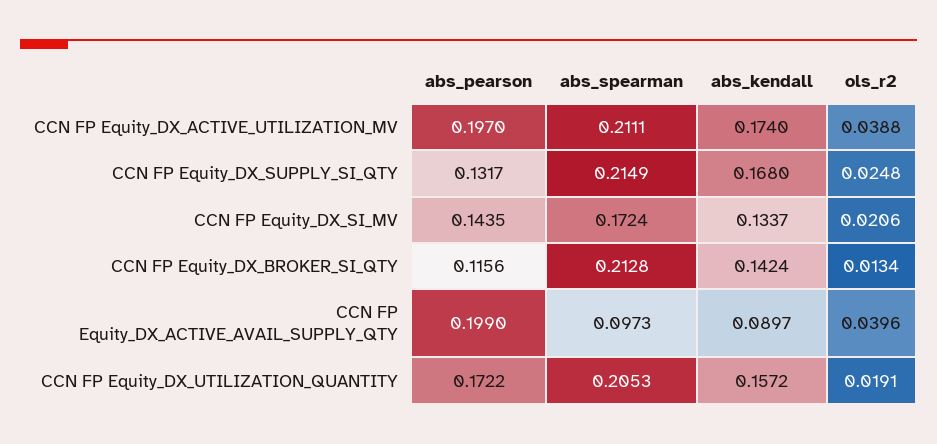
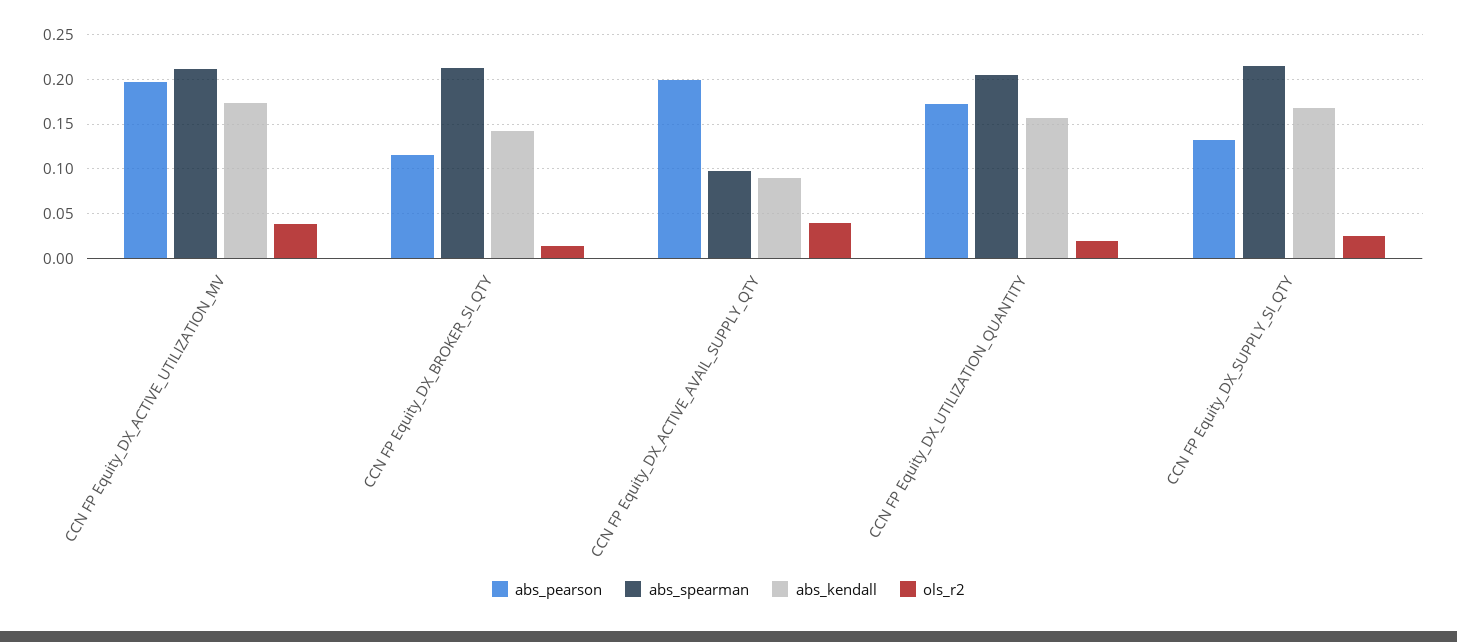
abs_pearson, CCN FP Equity_DX_SI_MV: 0.1435 -> none
abs_spearman, CCN FP Equity_DX_SI_MV: 0.1724 -> none
abs_kendall, CCN FP Equity_DX_SI_MV: 0.1337 -> none
ols_r2, CCN FP Equity_DX_SI_MV: 0.0206 -> none

